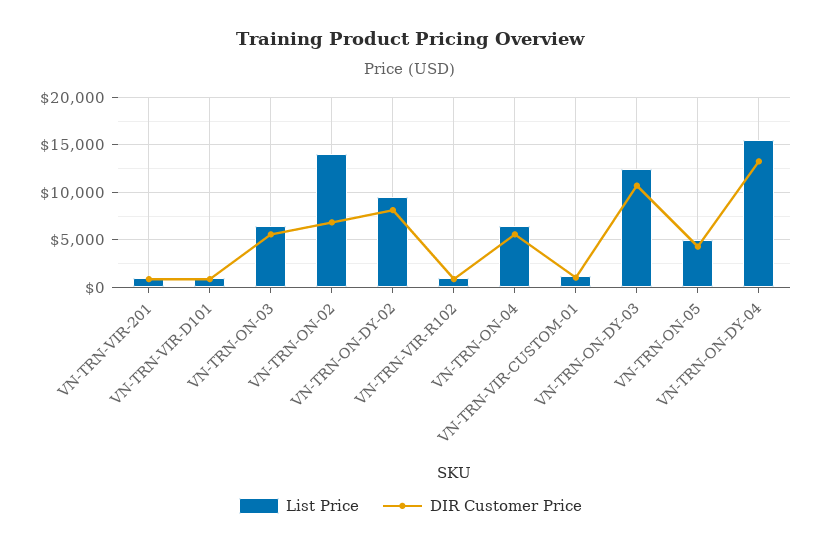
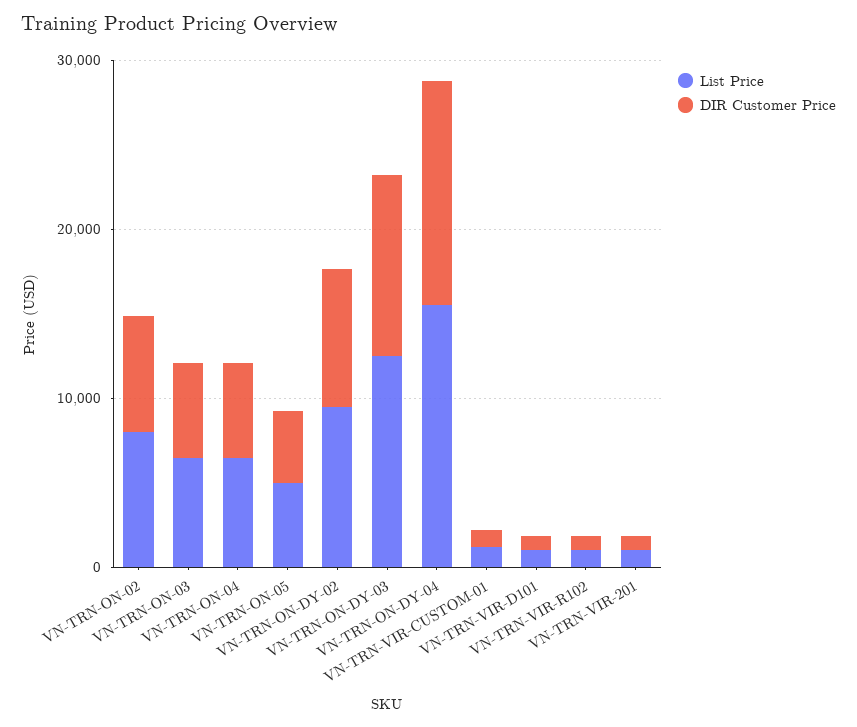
List Price, VN-TRN-ON-02: 14000 -> 8000

